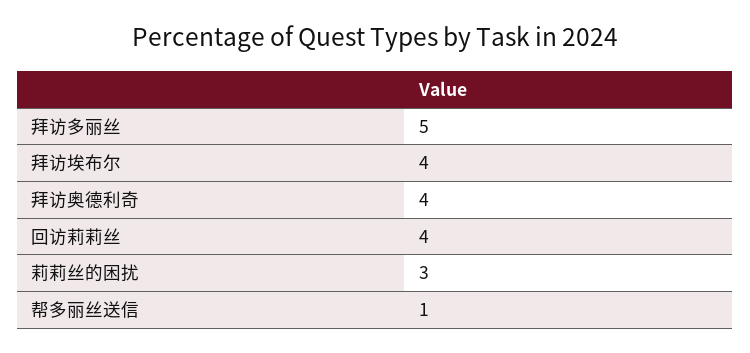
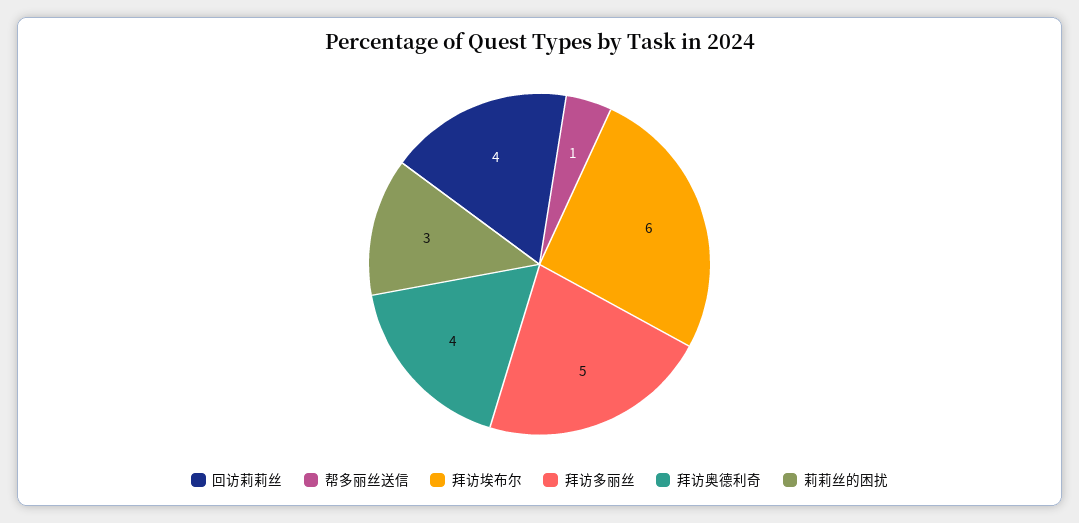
拜访埃布尔: 4 -> 6

